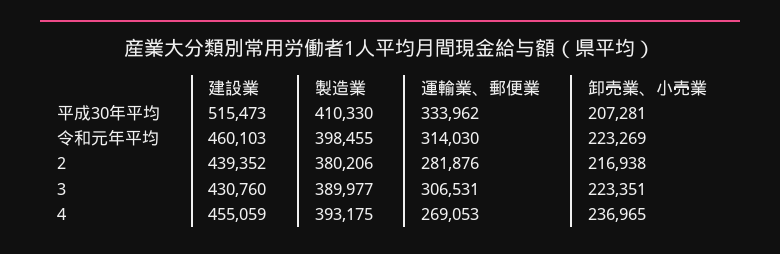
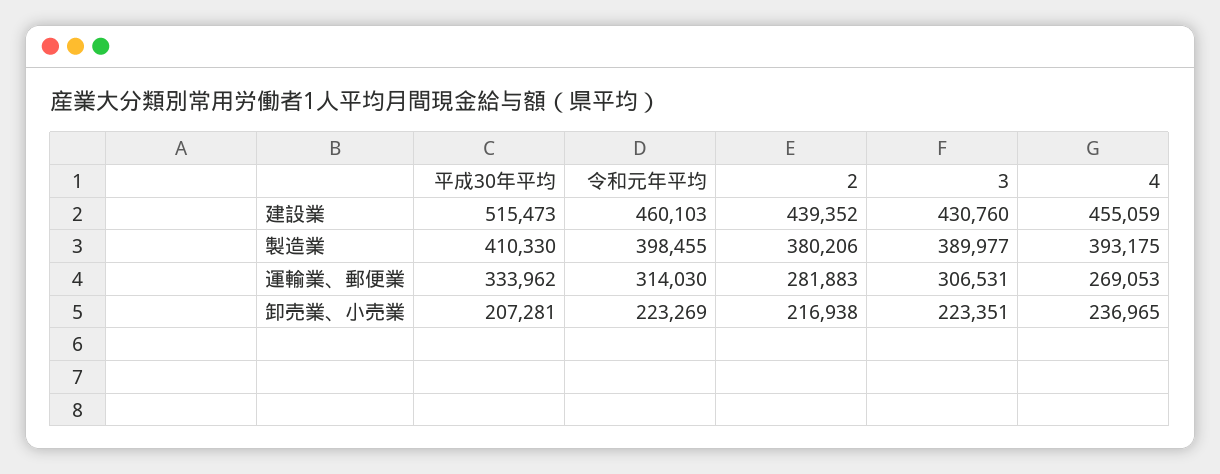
運輸業、郵便業, 2: 281876 -> 281883

